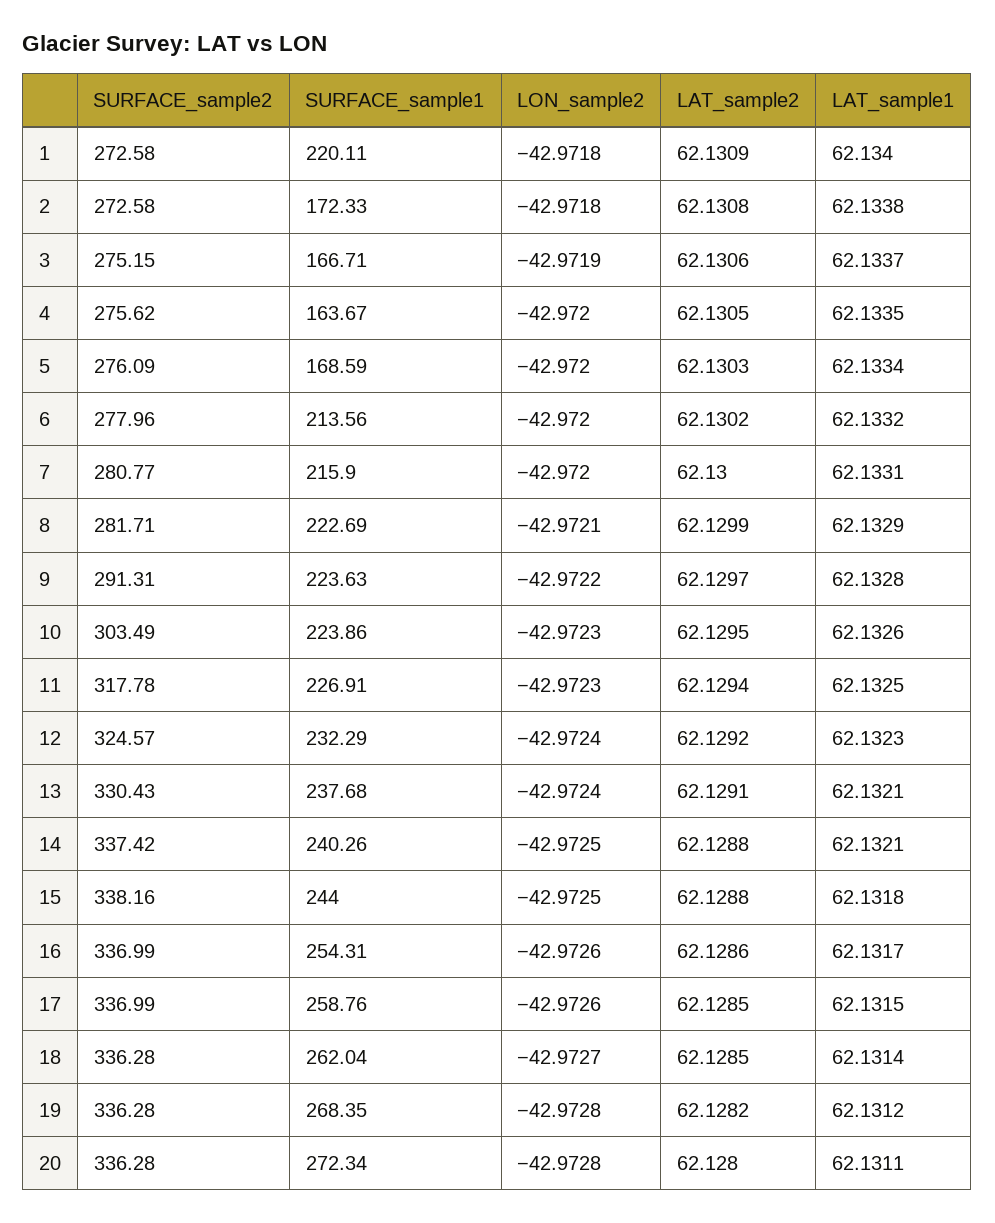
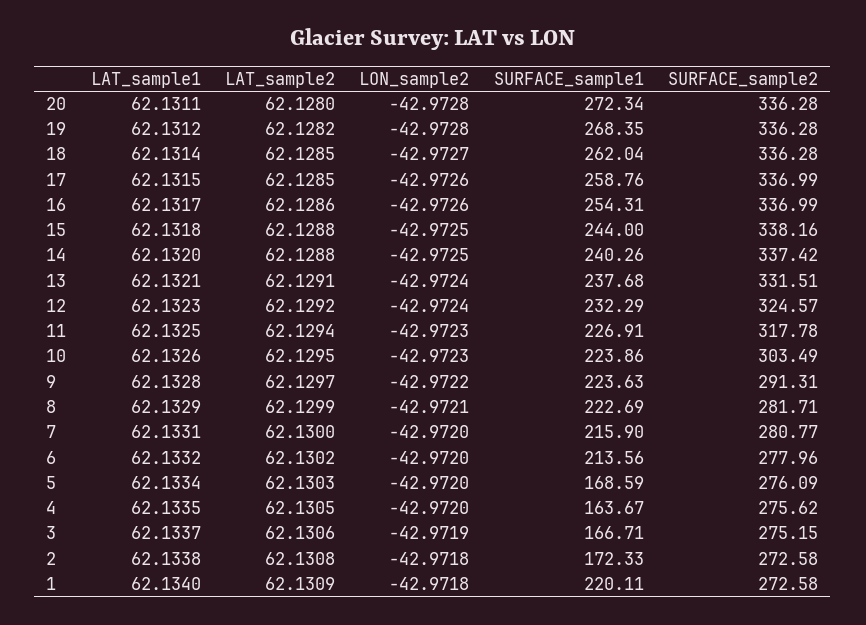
SURFACE_sample2, 13: 330.43 -> 331.51
LAT_sample1, 14: 62.1321 -> 62.132

